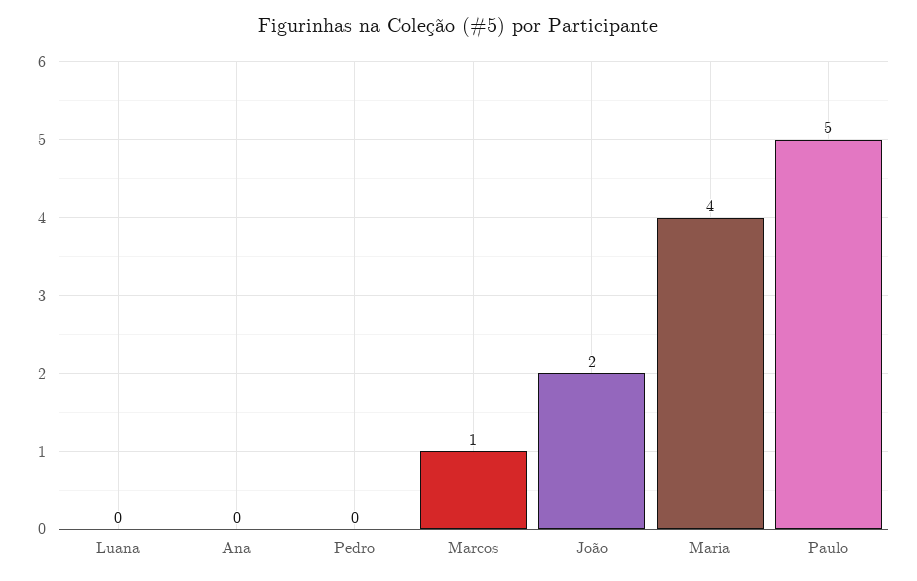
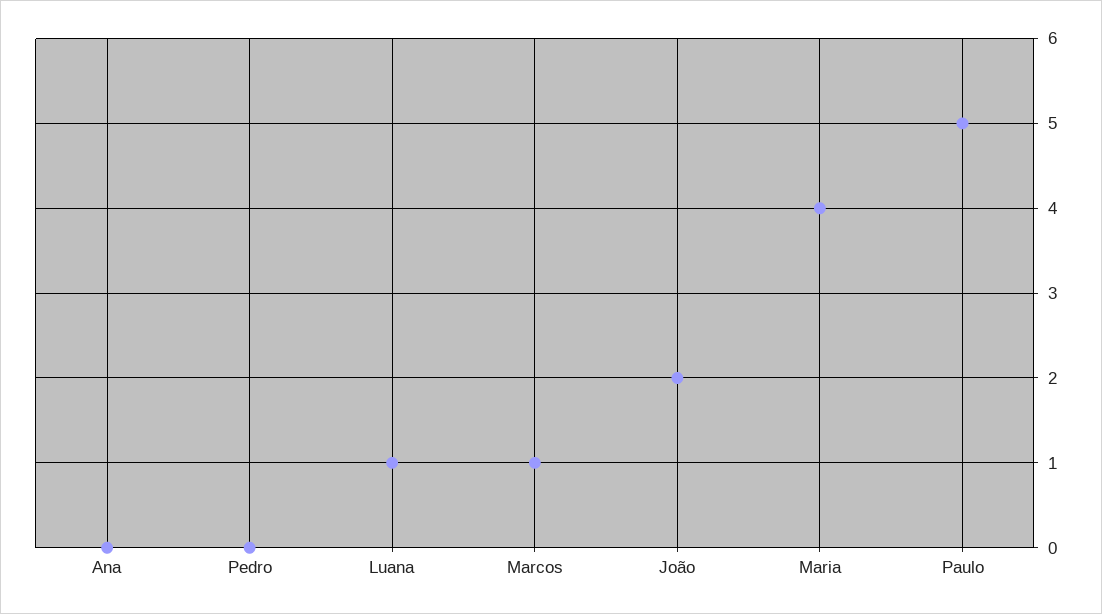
Luana: 0 -> 1

